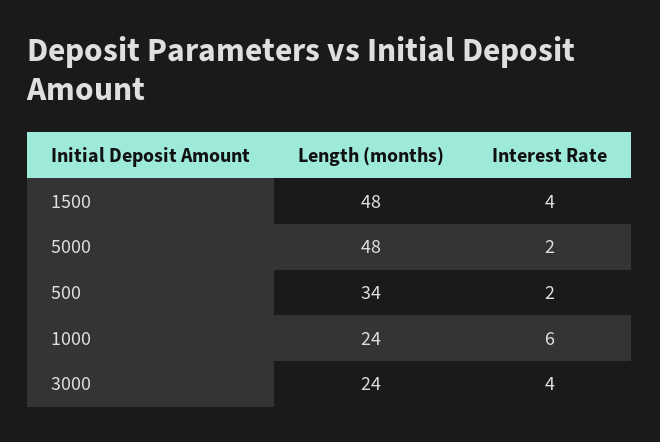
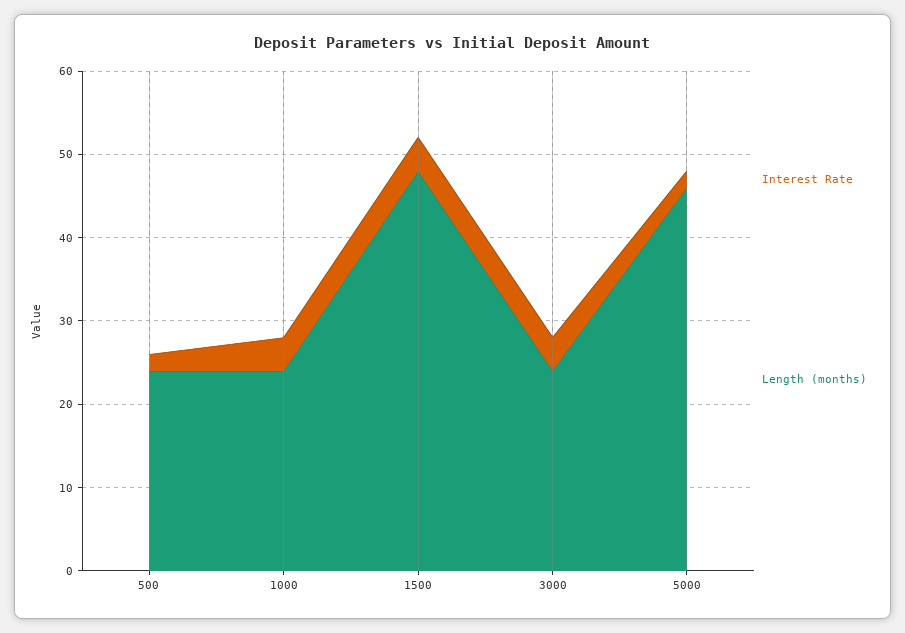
Length (months), 5000: 48 -> 46
Length (months), 500: 34 -> 24
Interest Rate, 1000: 6 -> 4

